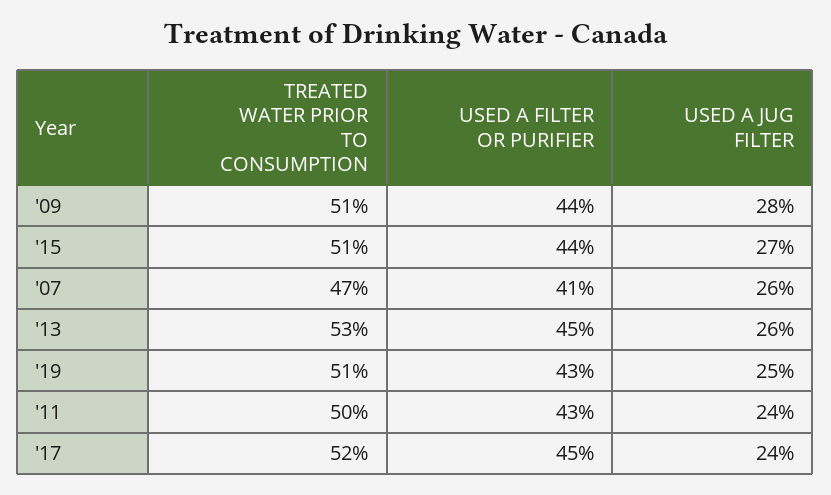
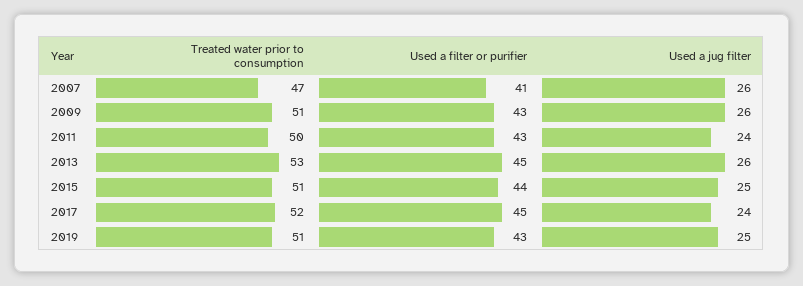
USED A FILTER OR PURIFIER, '09: 44 -> 43
USED A JUG FILTER, '09: 28 -> 26
USED A JUG FILTER, '15: 27 -> 25

